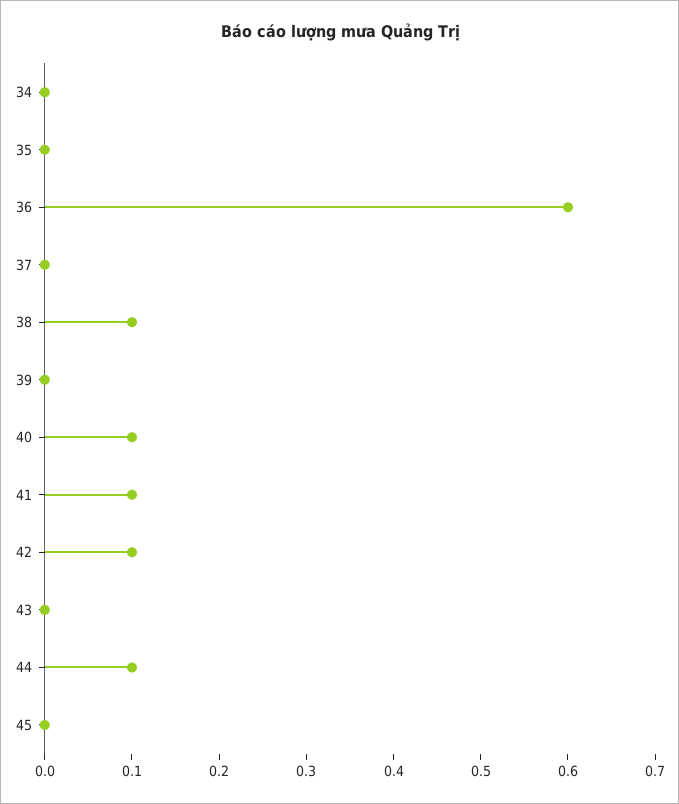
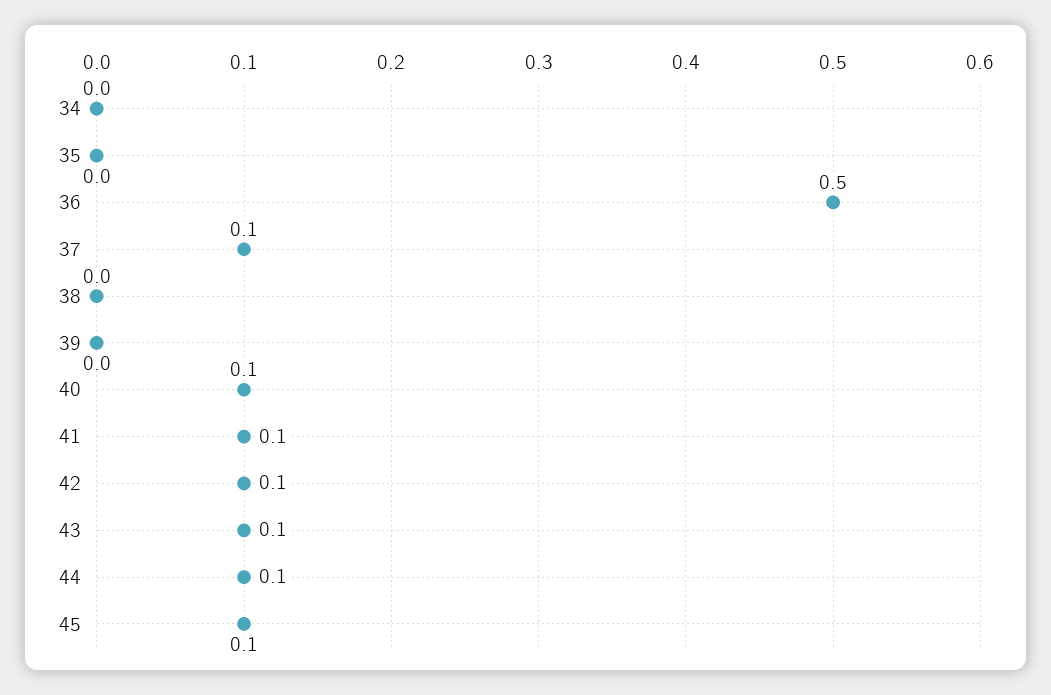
36: 0.6 -> 0.5
37: 0 -> 0.1
38: 0.1 -> 0
43: 0 -> 0.1
45: 0 -> 0.1

